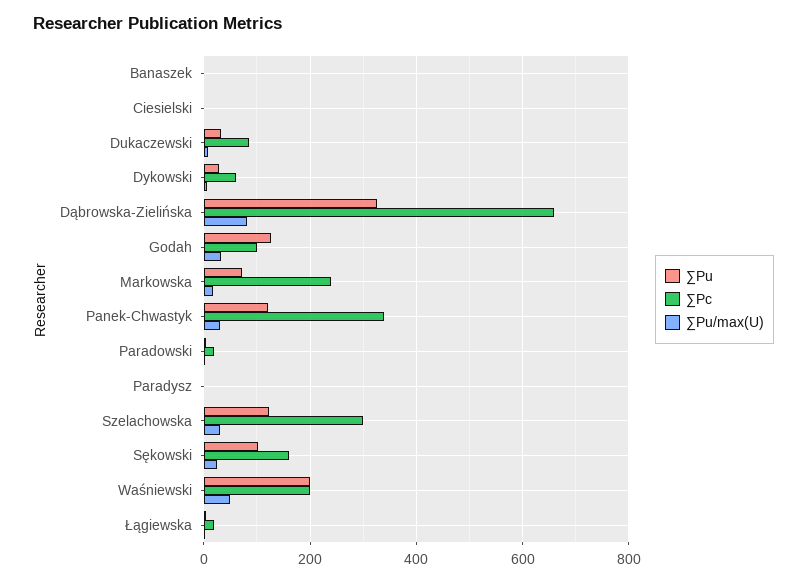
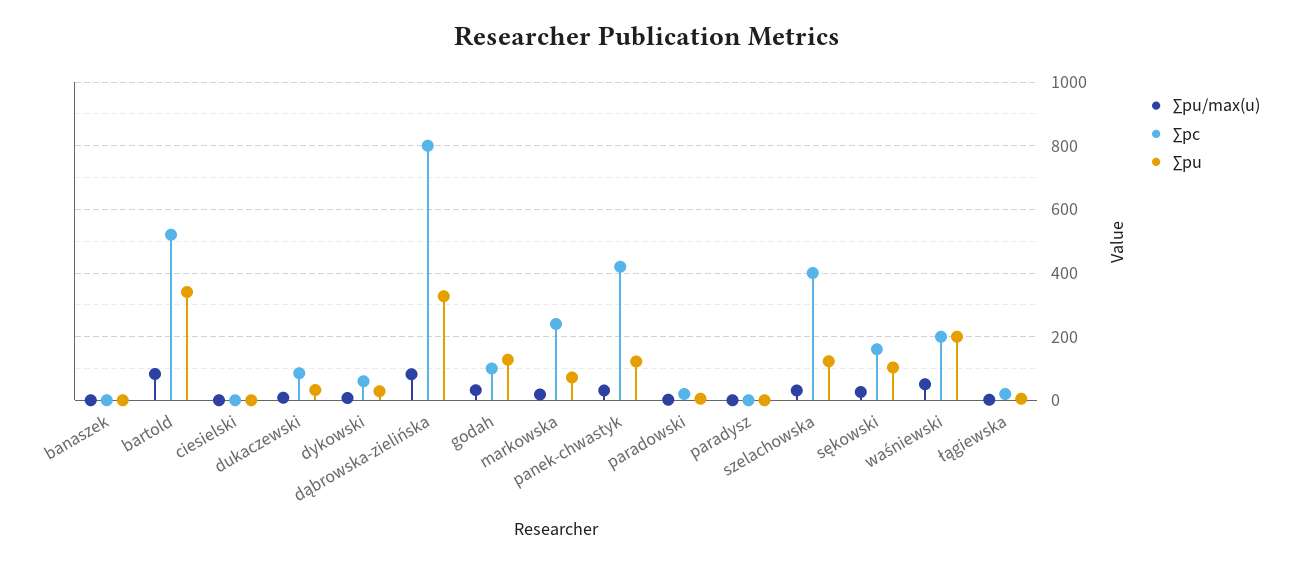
∑Pc, Dąbrowska-Zielińska: 660 -> 800
∑Pc, Panek-Chwastyk: 340 -> 420
∑Pc, Szelachowska: 300 -> 400
∑Pu/max(U), bartold: none -> 80
∑Pc, bartold: none -> 520
∑Pu, bartold: none -> 340

